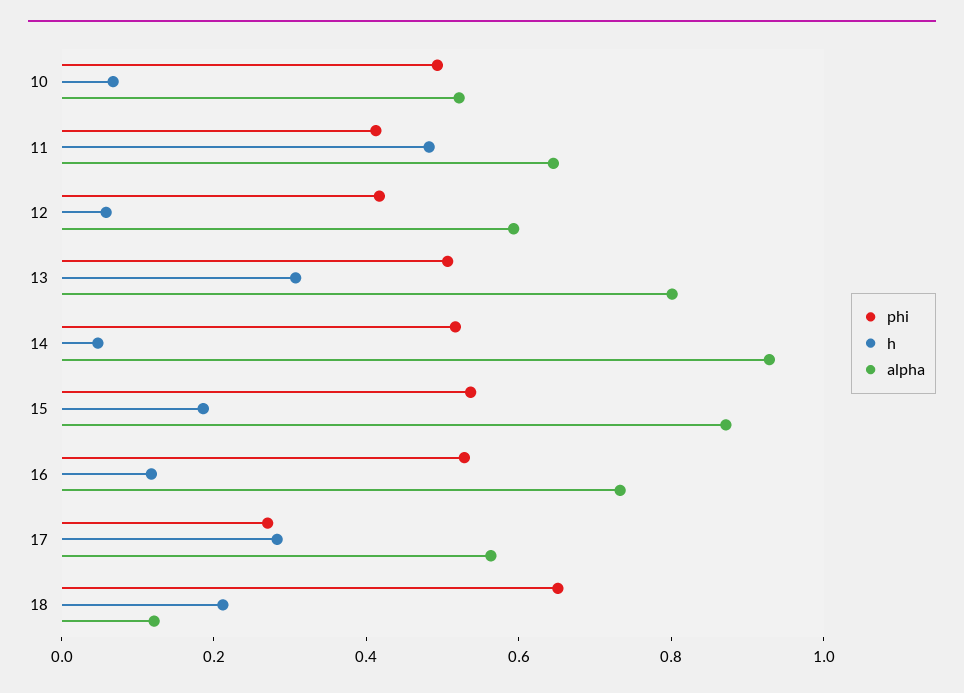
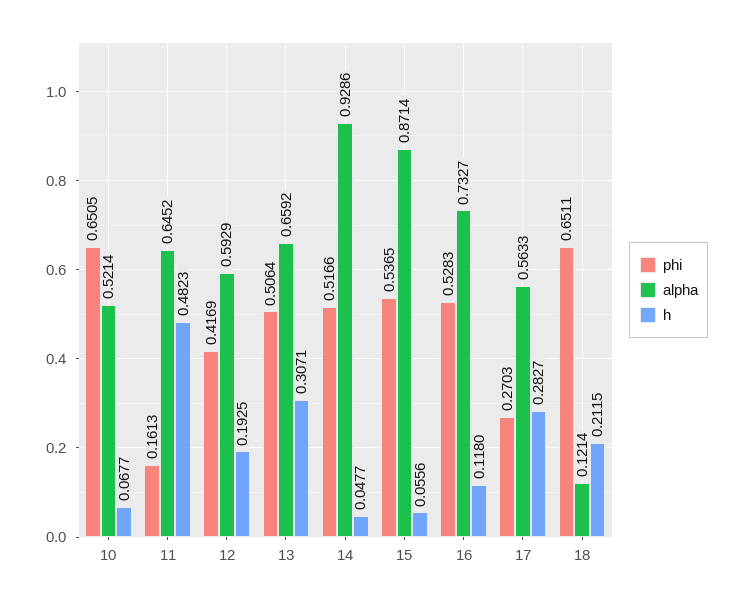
phi, 10: 0.5 -> 0.6505
phi, 11: 0.4 -> 0.1613
h, 12: 0.05 -> 0.1925
alpha, 13: 0.8 -> 0.6592
h, 15: 0.2 -> 0.0556

